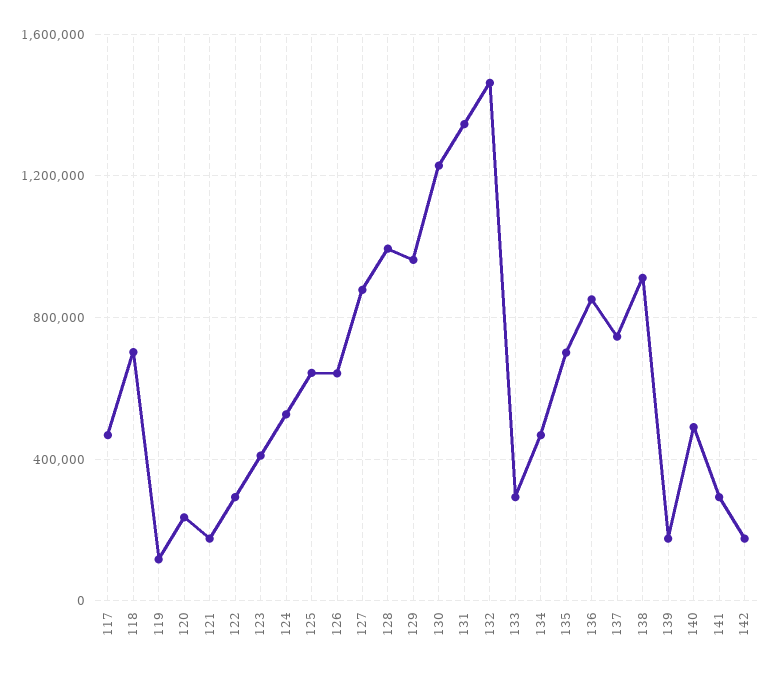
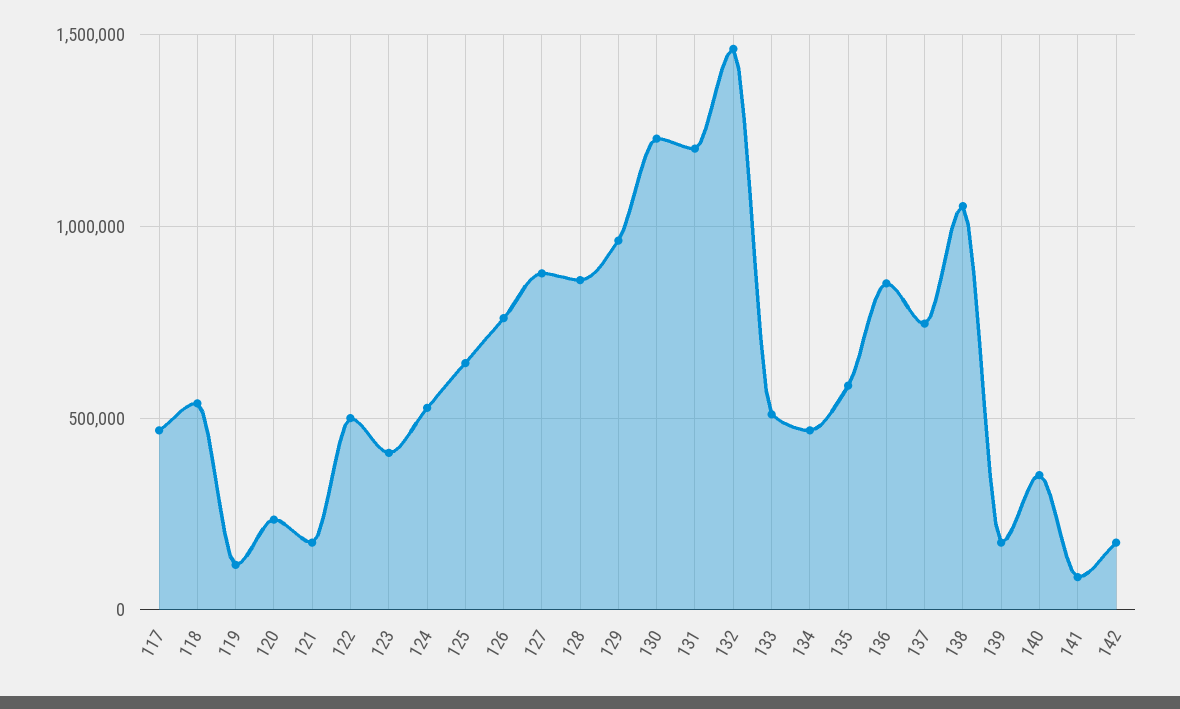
118: 700000 -> 550000
122: 300000 -> 500000
126: 650000 -> 750000
128: 1000000 -> 850000
131: 1350000 -> 1200000
133: 300000 -> 500000
135: 700000 -> 600000
138: 900000 -> 1050000
140: 500000 -> 350000
141: 300000 -> 100000

